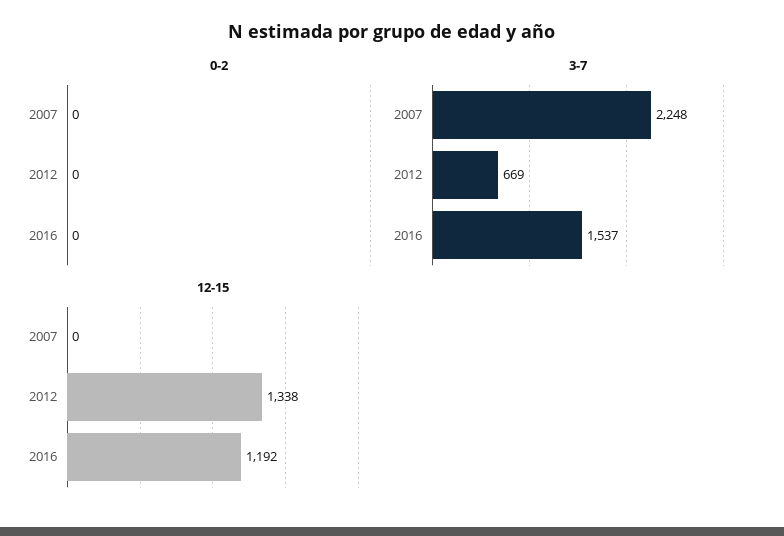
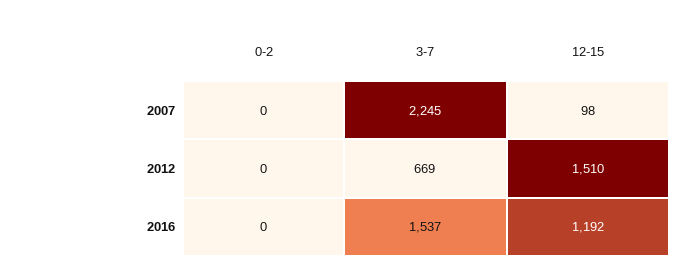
3-7, 2007: 2248 -> 2245
12-15, 2007: 0 -> 98
12-15, 2012: 1338 -> 1510

